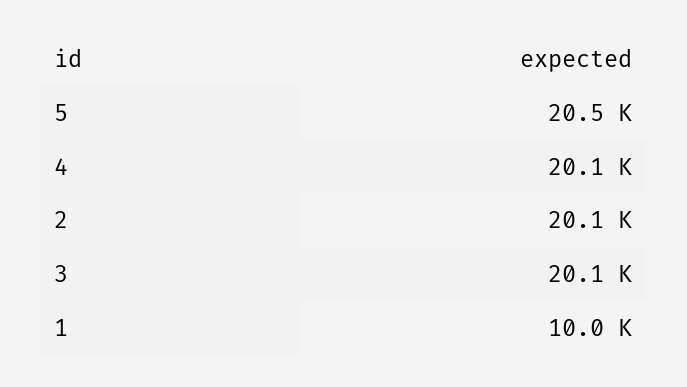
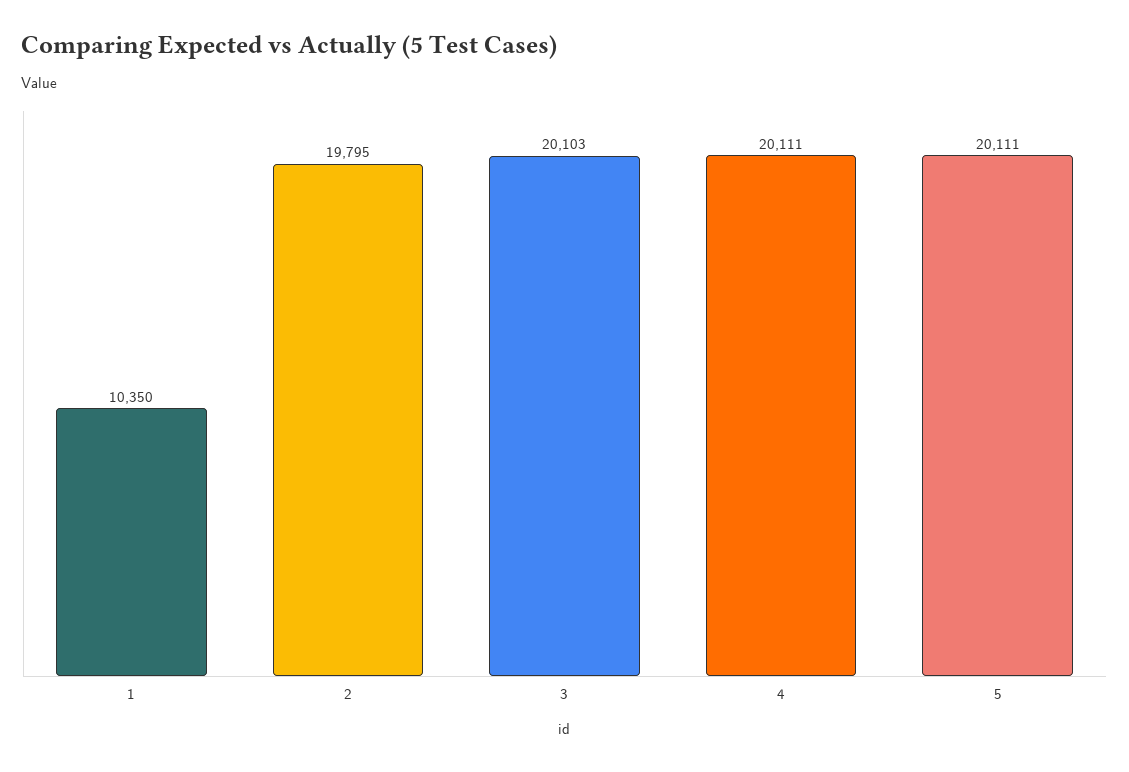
5: 20500 -> 20111
2: 20100 -> 19795
1: 10000 -> 10350

